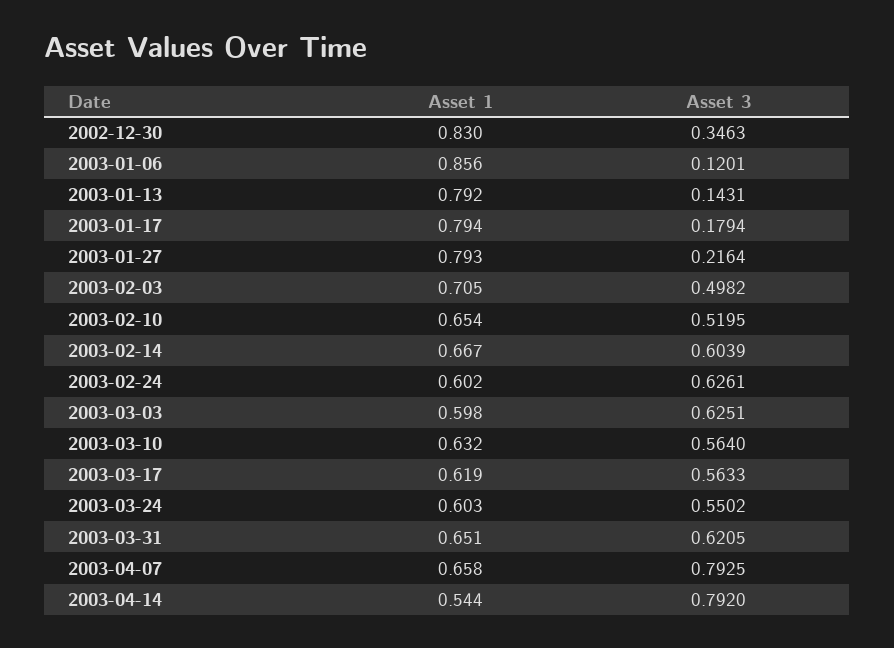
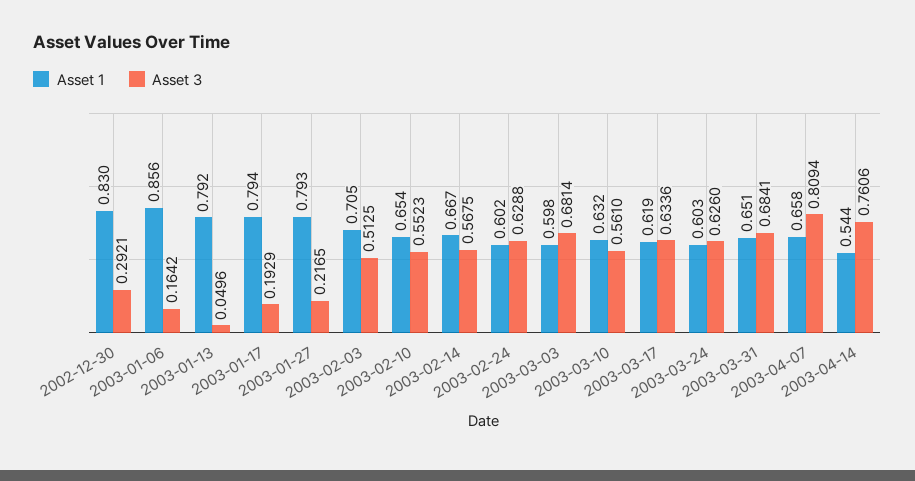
Asset 3, 2002-12-30: 0.3463 -> 0.2921
Asset 3, 2003-01-06: 0.1201 -> 0.1642
Asset 3, 2003-01-13: 0.1431 -> 0.0496
Asset 3, 2003-01-17: 0.1794 -> 0.1929
Asset 3, 2003-01-27: 0.2164 -> 0.2165
Asset 3, 2003-02-03: 0.4982 -> 0.5125
Asset 3, 2003-02-10: 0.5195 -> 0.5523
Asset 3, 2003-02-14: 0.6039 -> 0.5675
Asset 3, 2003-02-24: 0.6261 -> 0.6288
Asset 3, 2003-03-03: 0.6251 -> 0.6814
Asset 3, 2003-03-10: 0.564 -> 0.561
Asset 3, 2003-03-17: 0.5633 -> 0.6336
Asset 3, 2003-03-24: 0.5502 -> 0.626
Asset 3, 2003-03-31: 0.6205 -> 0.6841
Asset 3, 2003-04-07: 0.7925 -> 0.8094
Asset 3, 2003-04-14: 0.792 -> 0.7606

